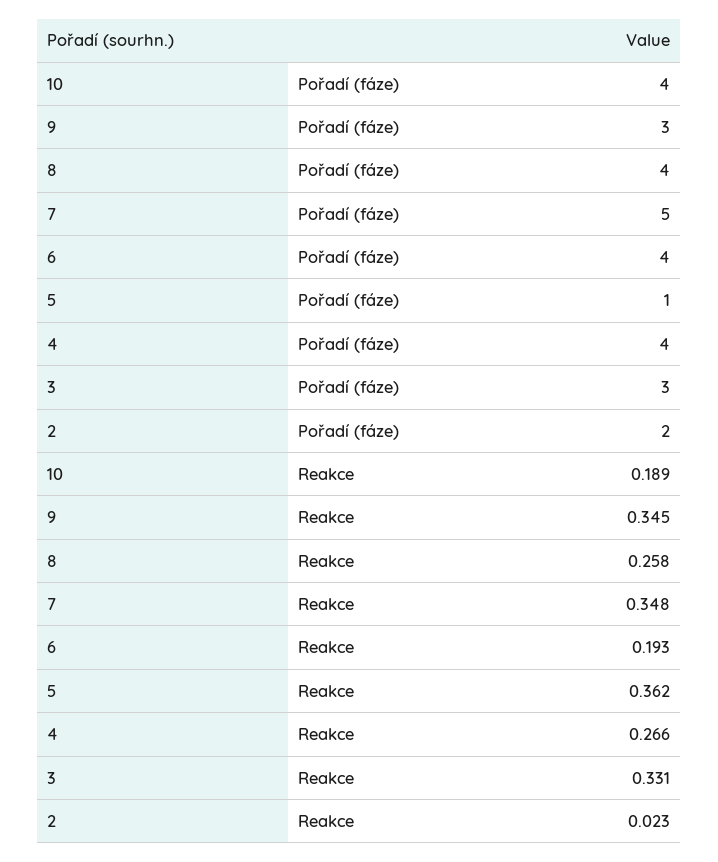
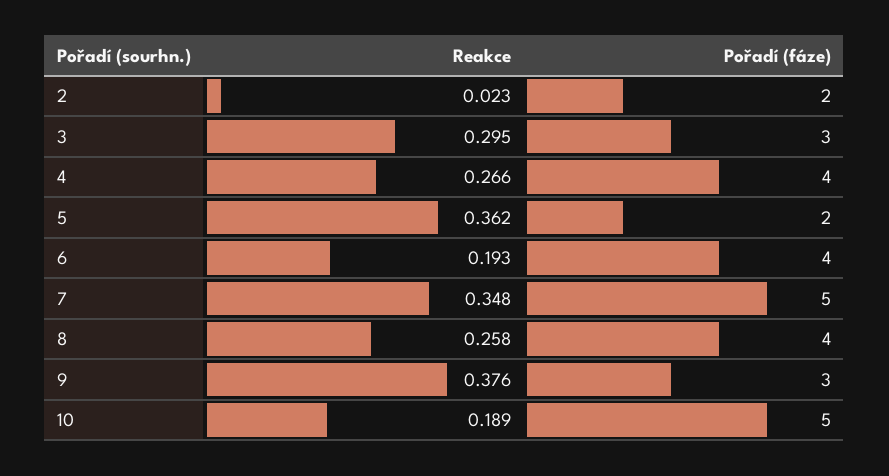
10, Pořadí (fáze): 4 -> 5
5, Pořadí (fáze): 1 -> 2
9, Reakce: 0.345 -> 0.376
3, Reakce: 0.331 -> 0.295

